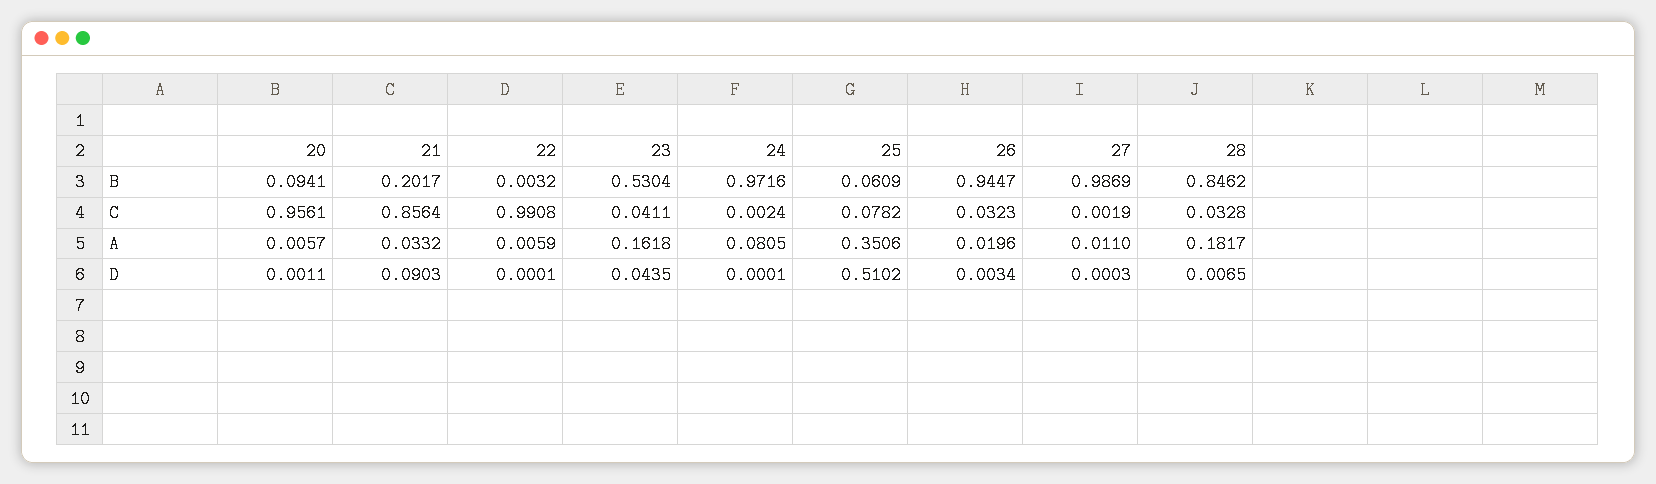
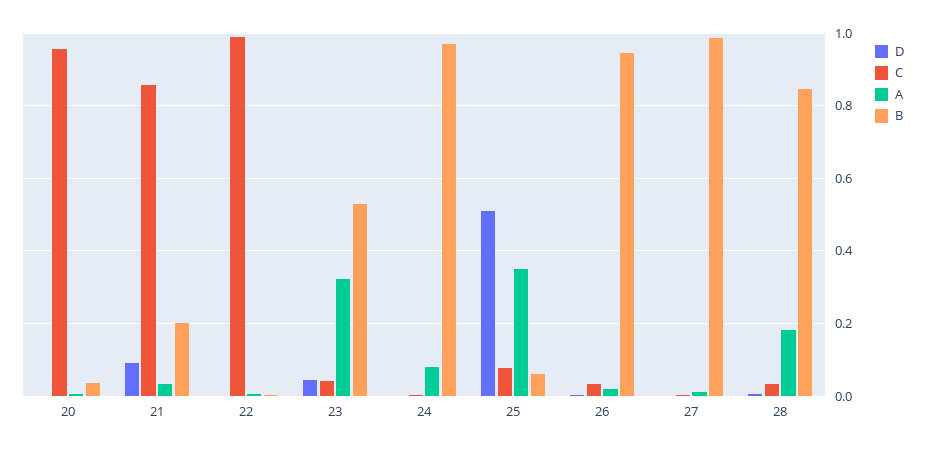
B, 20: 0.0941 -> 0.04
A, 23: 0.1618 -> 0.32

